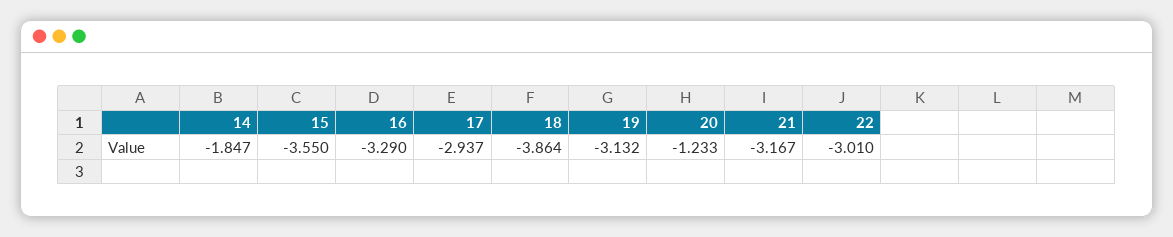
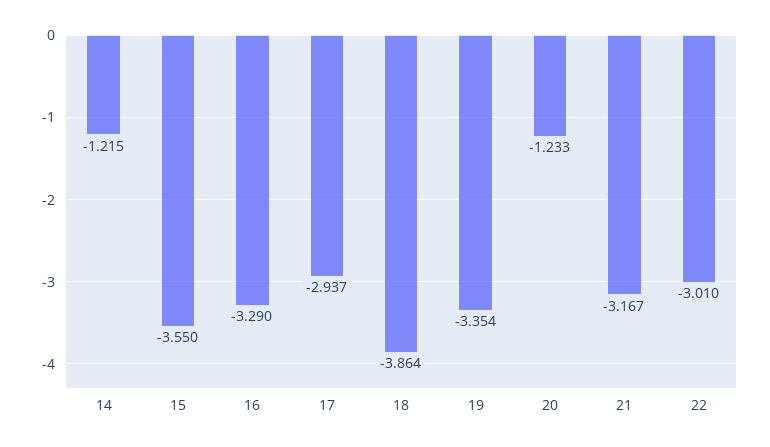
14: -1.847 -> -1.215
19: -3.132 -> -3.354

